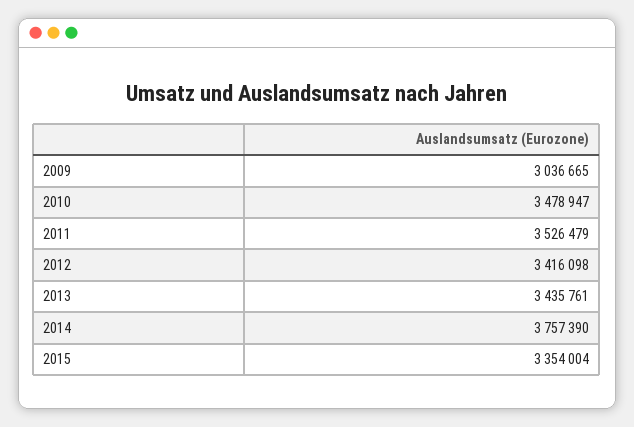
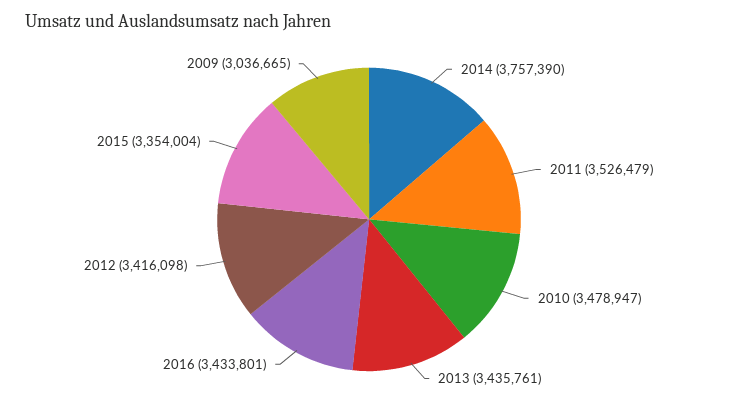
2016: none -> 3433801

